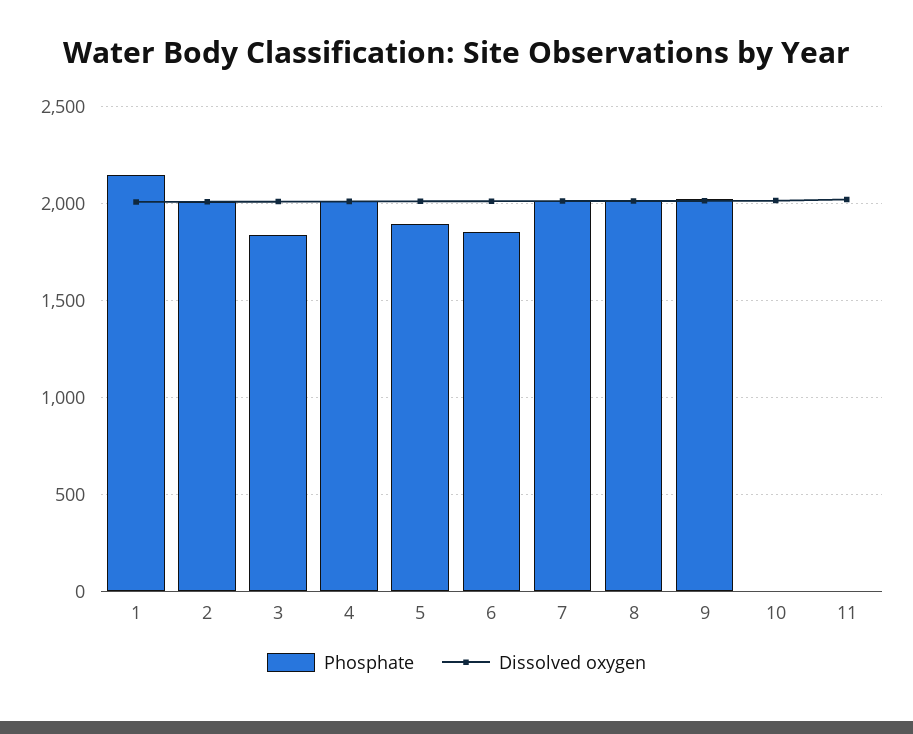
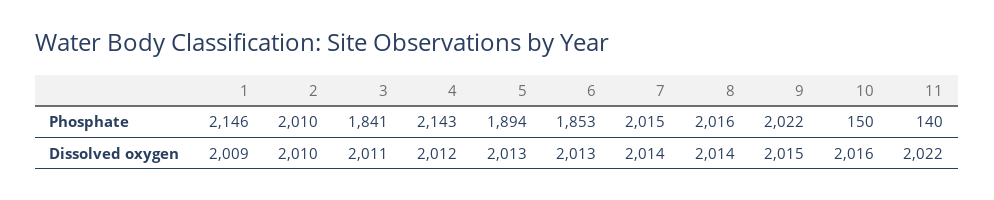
Phosphate, 4: 2000 -> 2143
Phosphate, 10: 0 -> 150
Phosphate, 11: 0 -> 140

